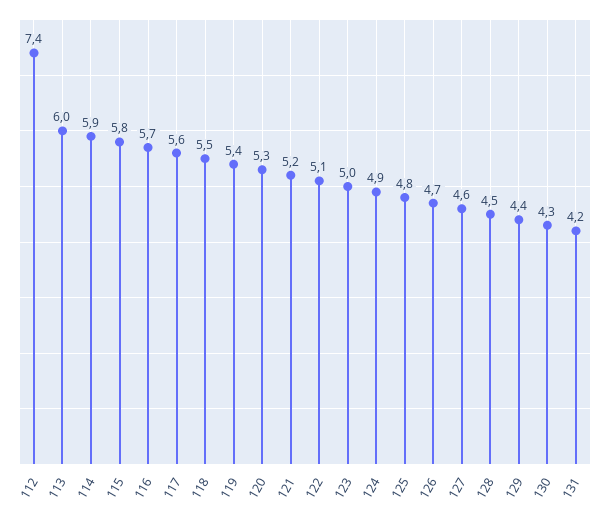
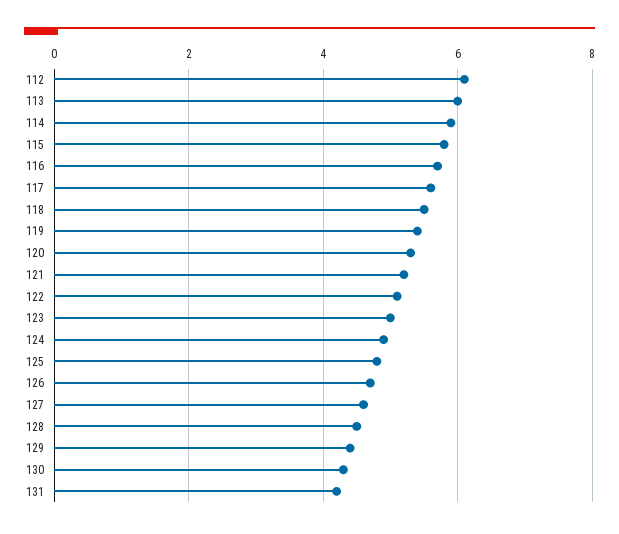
112: 7.4 -> 6

